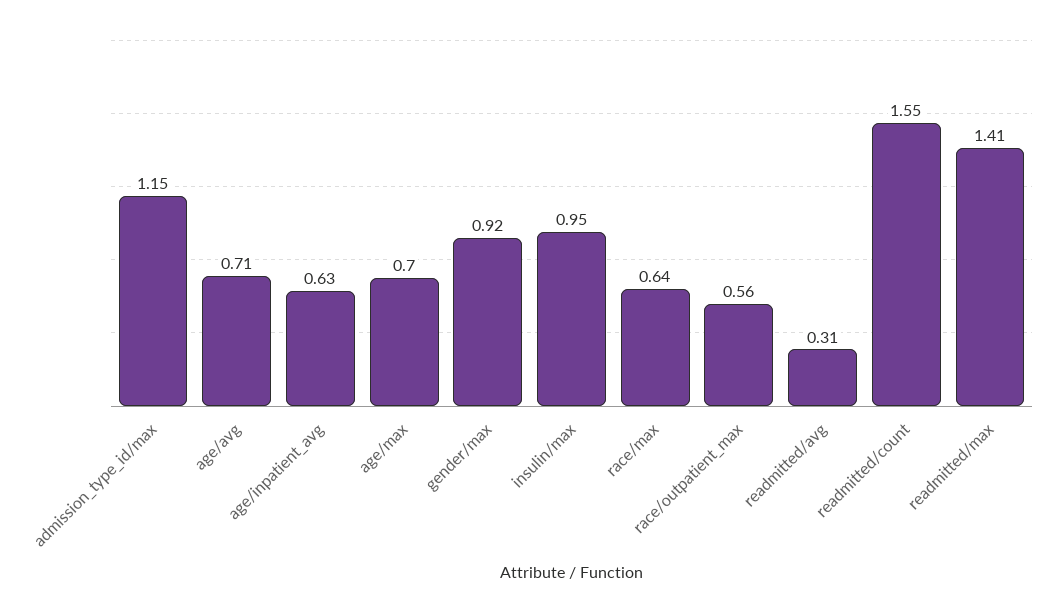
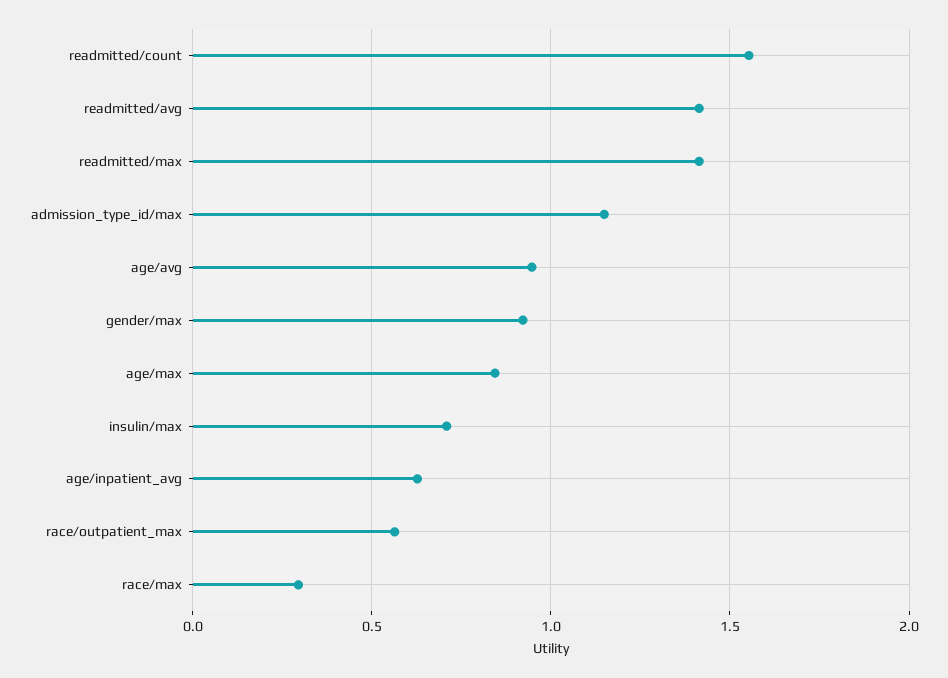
age/avg: 0.71 -> 0.95
age/max: 0.7 -> 0.85
insulin/max: 0.95 -> 0.7
race/max: 0.64 -> 0.3
readmitted/avg: 0.31 -> 1.4

